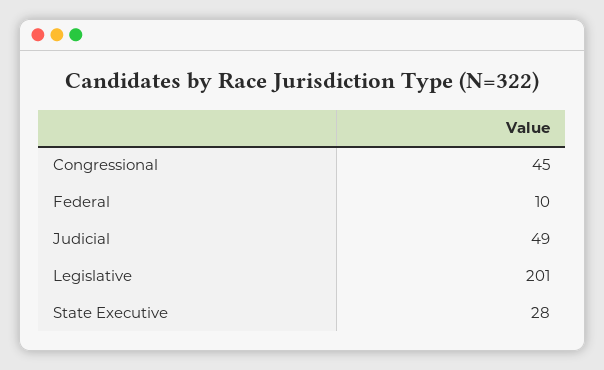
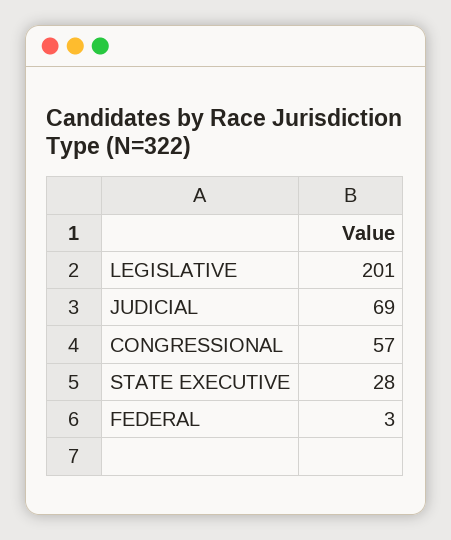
Congressional: 45 -> 57
Federal: 10 -> 3
Judicial: 49 -> 69

